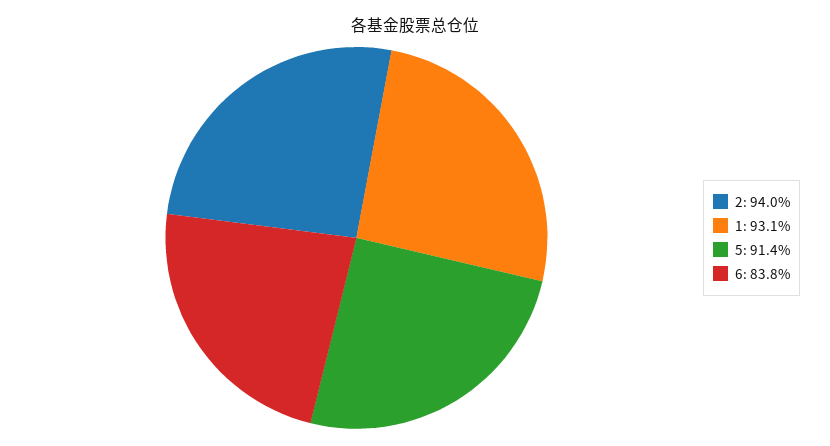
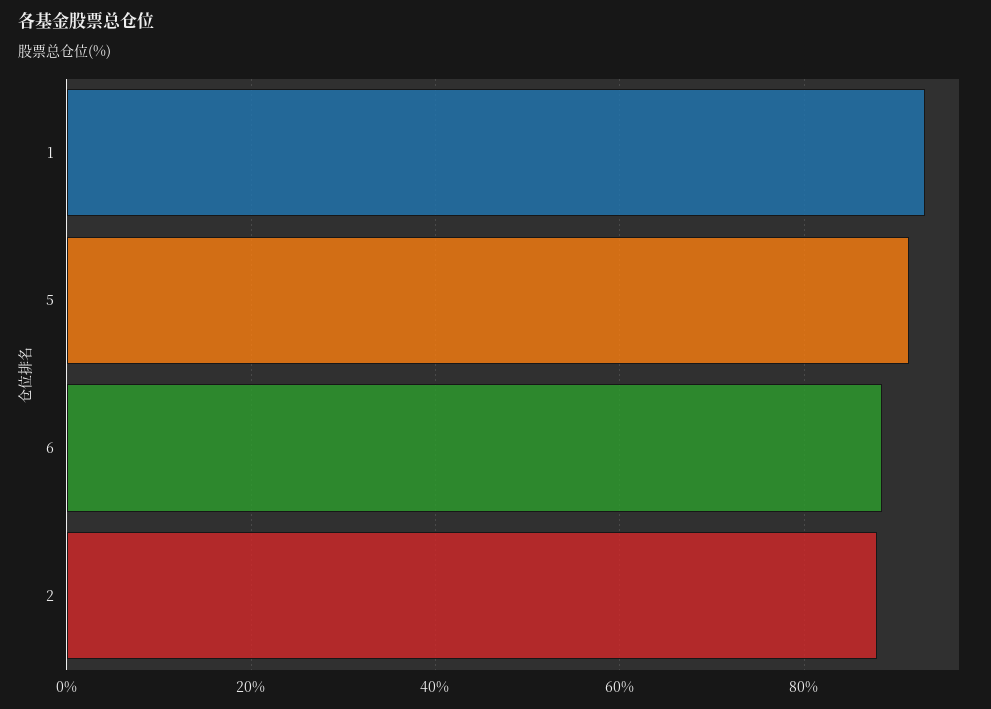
2: 94 -> 88
6: 83.8 -> 88

